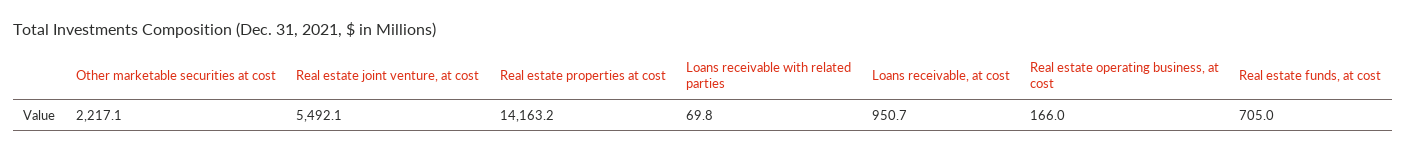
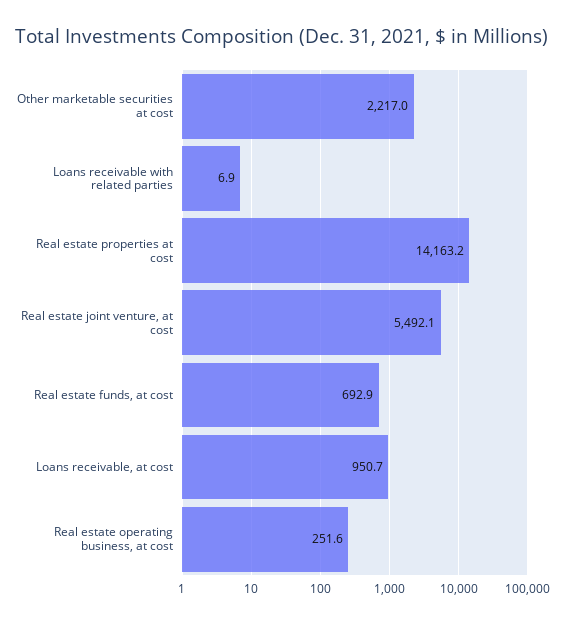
Other marketable securities at cost: 2217.1 -> 2217
Loans receivable with related parties: 69.8 -> 6.9
Real estate operating business, at cost: 166 -> 251.6
Real estate funds, at cost: 705 -> 692.9

